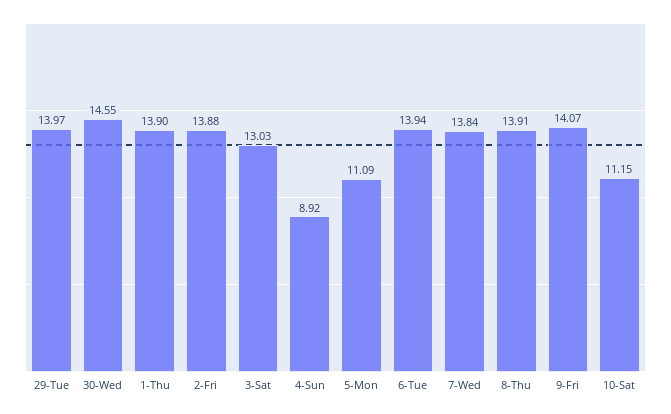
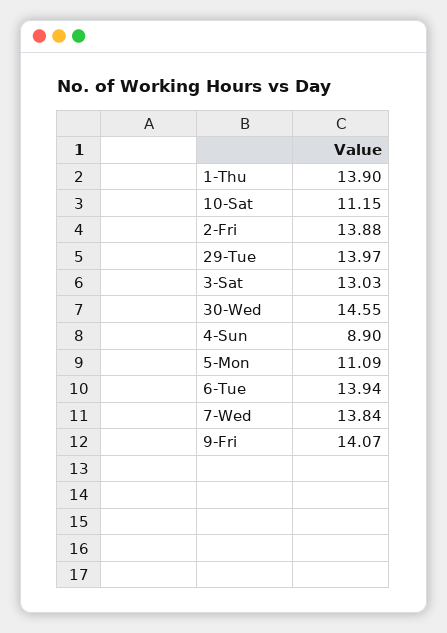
4-Sun: 8.92 -> 8.9
8-Thu: 13.91 -> none

